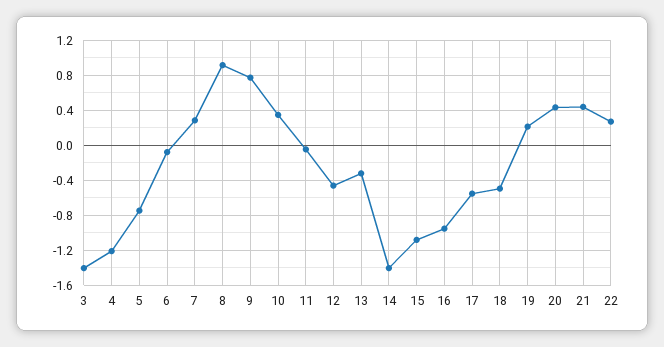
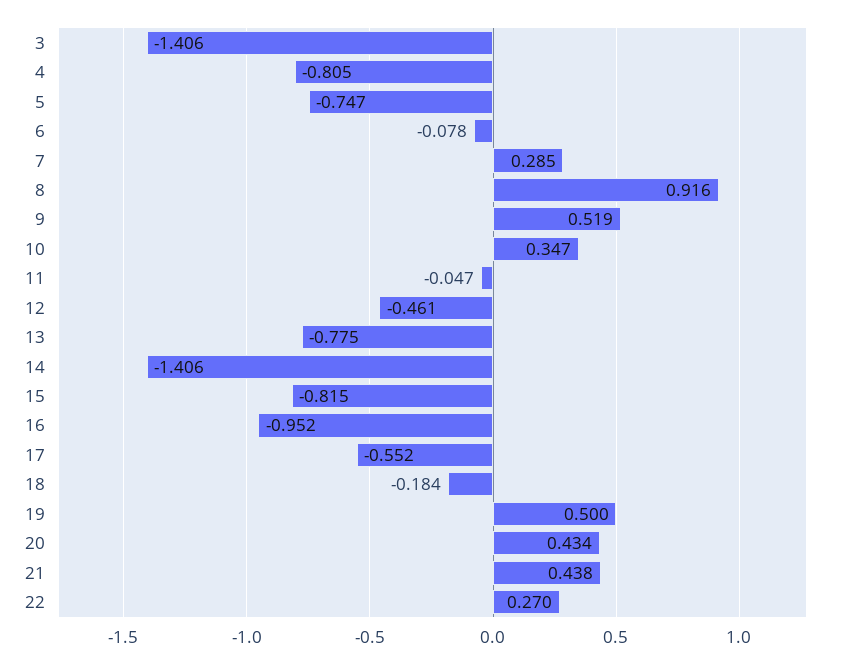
4: -1.2 -> -0.805
9: 0.8 -> 0.519
13: -0.3 -> -0.775
15: -1.1 -> -0.815
18: -0.5 -> -0.184
19: 0.2 -> 0.5

